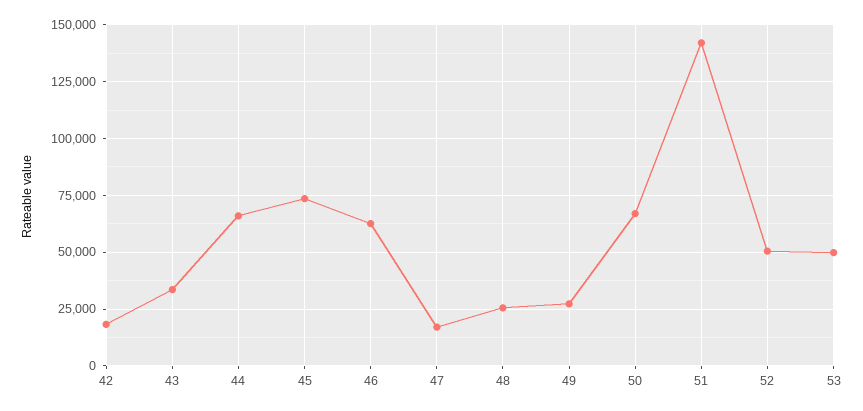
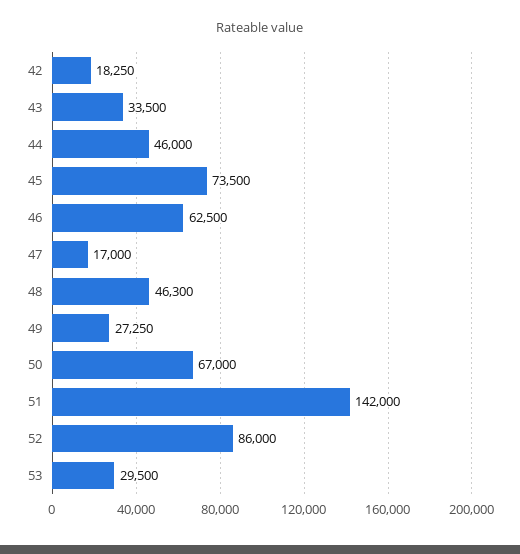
44: 65000 -> 46000
48: 25000 -> 46300
52: 50000 -> 86000
53: 50000 -> 29500

